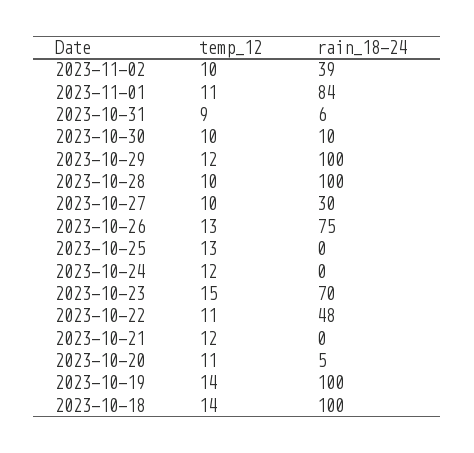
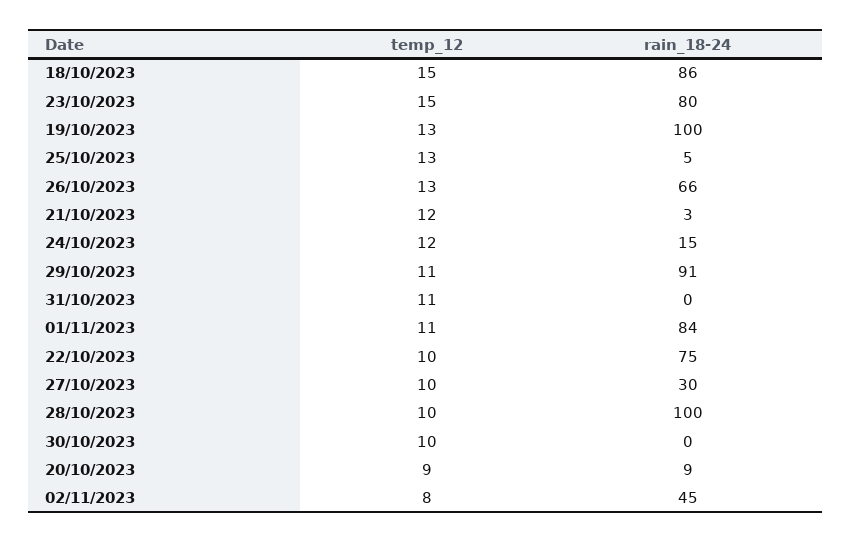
temp_12, 2023-11-02: 10 -> 8
rain_18-24, 2023-11-02: 39 -> 45
temp_12, 2023-10-31: 9 -> 11
rain_18-24, 2023-10-31: 6 -> 0
rain_18-24, 2023-10-30: 10 -> 0
temp_12, 2023-10-29: 12 -> 11
rain_18-24, 2023-10-29: 100 -> 91
rain_18-24, 2023-10-26: 75 -> 66
rain_18-24, 2023-10-25: 0 -> 5
rain_18-24, 2023-10-24: 0 -> 15
rain_18-24, 2023-10-23: 70 -> 80
temp_12, 2023-10-22: 11 -> 10
rain_18-24, 2023-10-22: 48 -> 75
rain_18-24, 2023-10-21: 0 -> 3
temp_12, 2023-10-20: 11 -> 9
rain_18-24, 2023-10-20: 5 -> 9
temp_12, 2023-10-19: 14 -> 13
temp_12, 2023-10-18: 14 -> 15
rain_18-24, 2023-10-18: 100 -> 86

